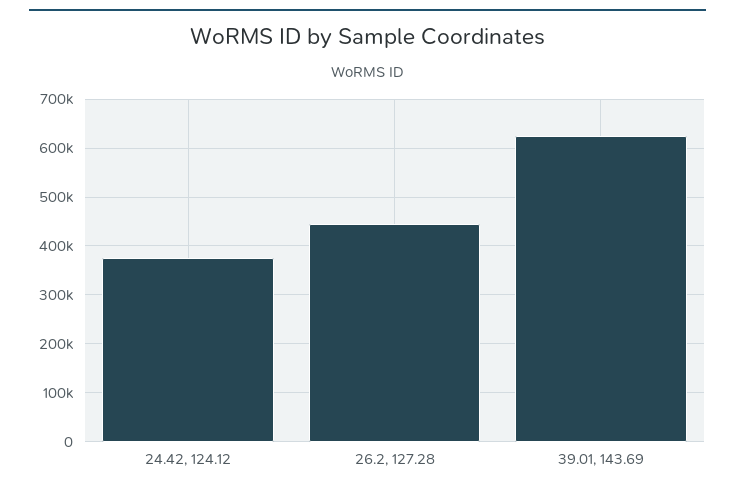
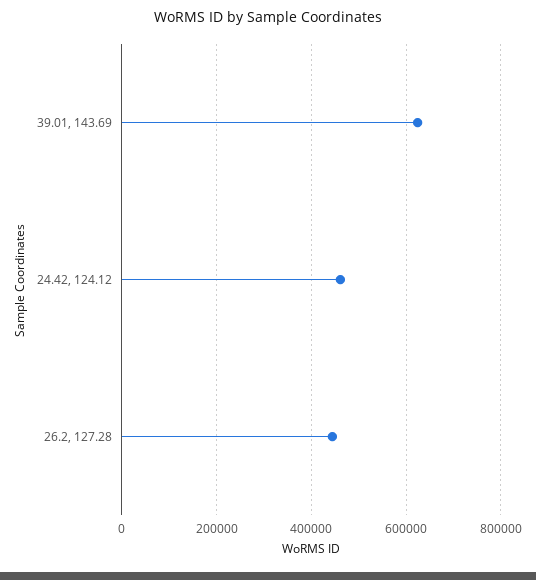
24.42, 124.12: 380000 -> 460000

